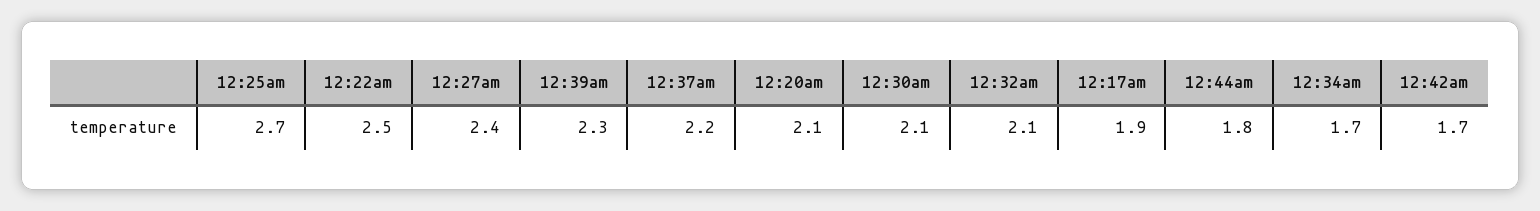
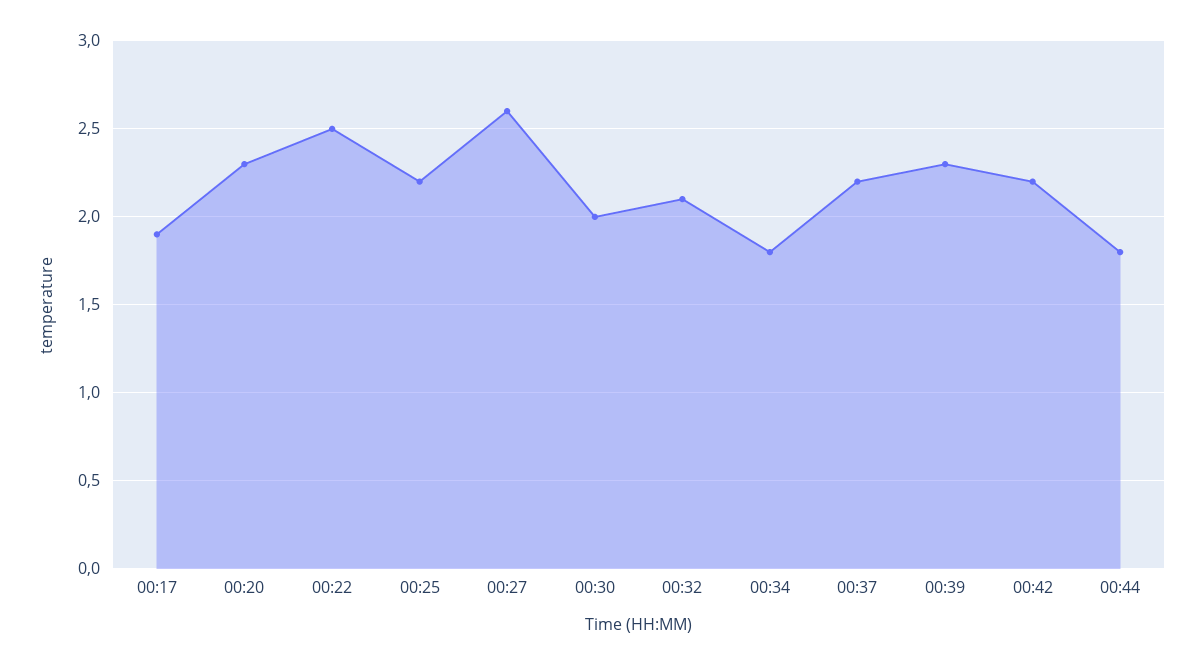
12:25am: 2.7 -> 2.2
12:27am: 2.4 -> 2.6
12:20am: 2.1 -> 2.3
12:30am: 2.1 -> 2
12:34am: 1.7 -> 1.8
12:42am: 1.7 -> 2.2

